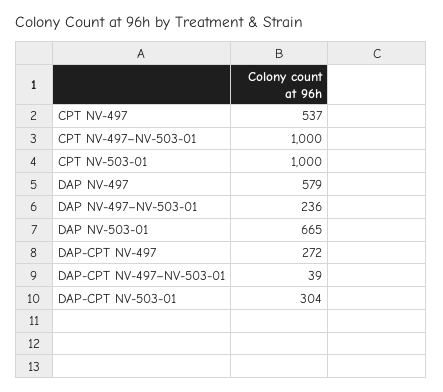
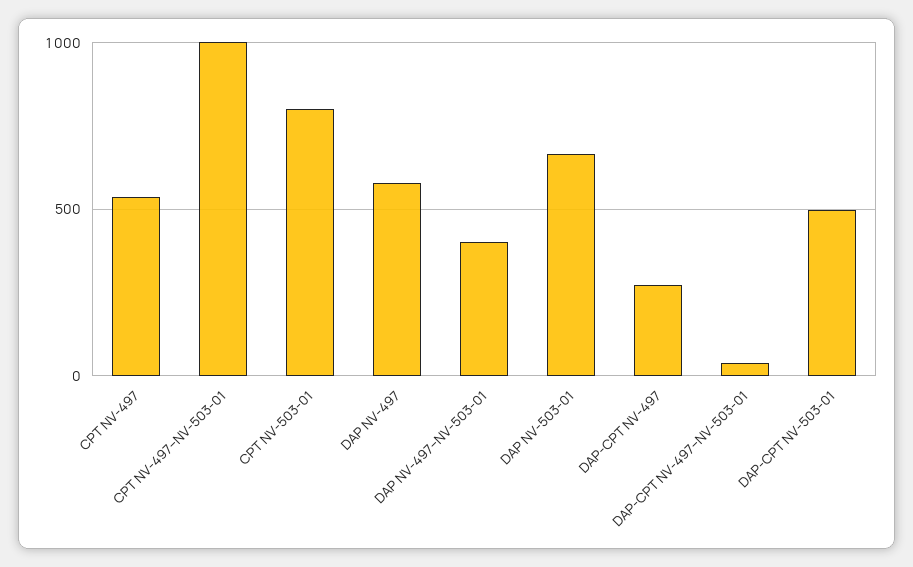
CPT NV-503-01: 1000 -> 800
DAP NV-497–NV-503-01: 236 -> 400
DAP-CPT NV-503-01: 304 -> 500

